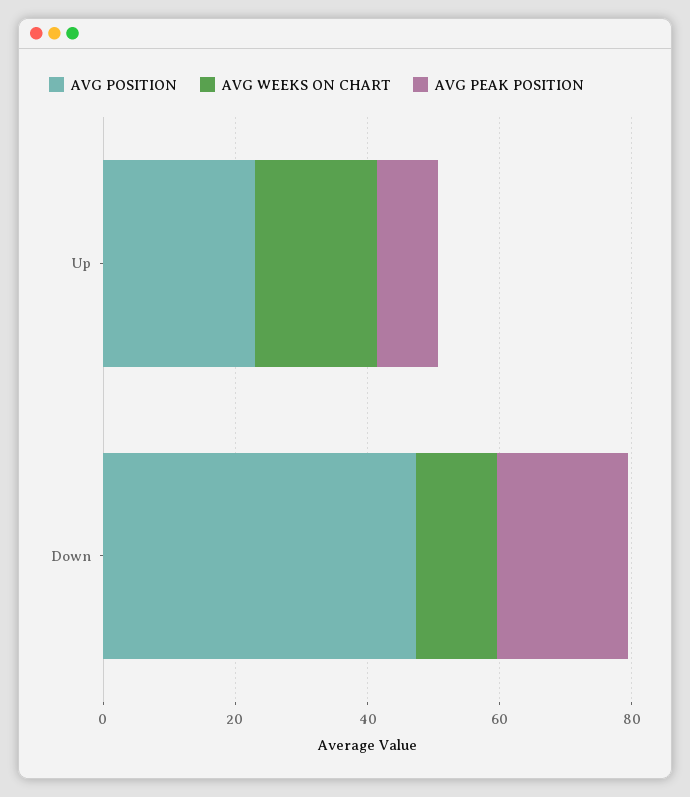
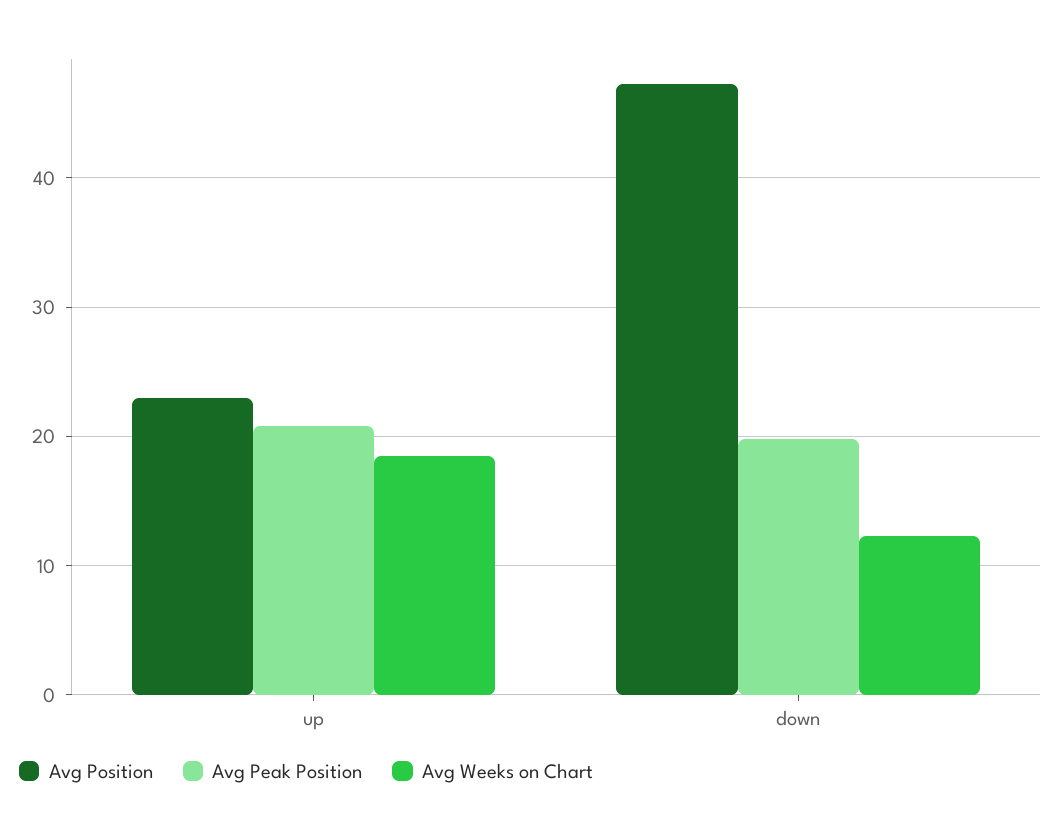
AVG PEAK POSITION, Up: 10 -> 21

